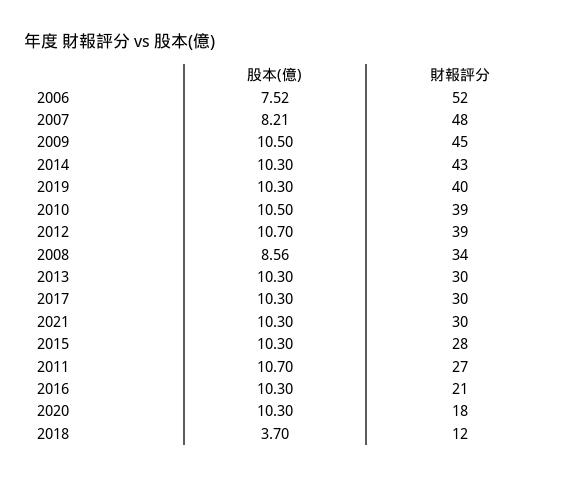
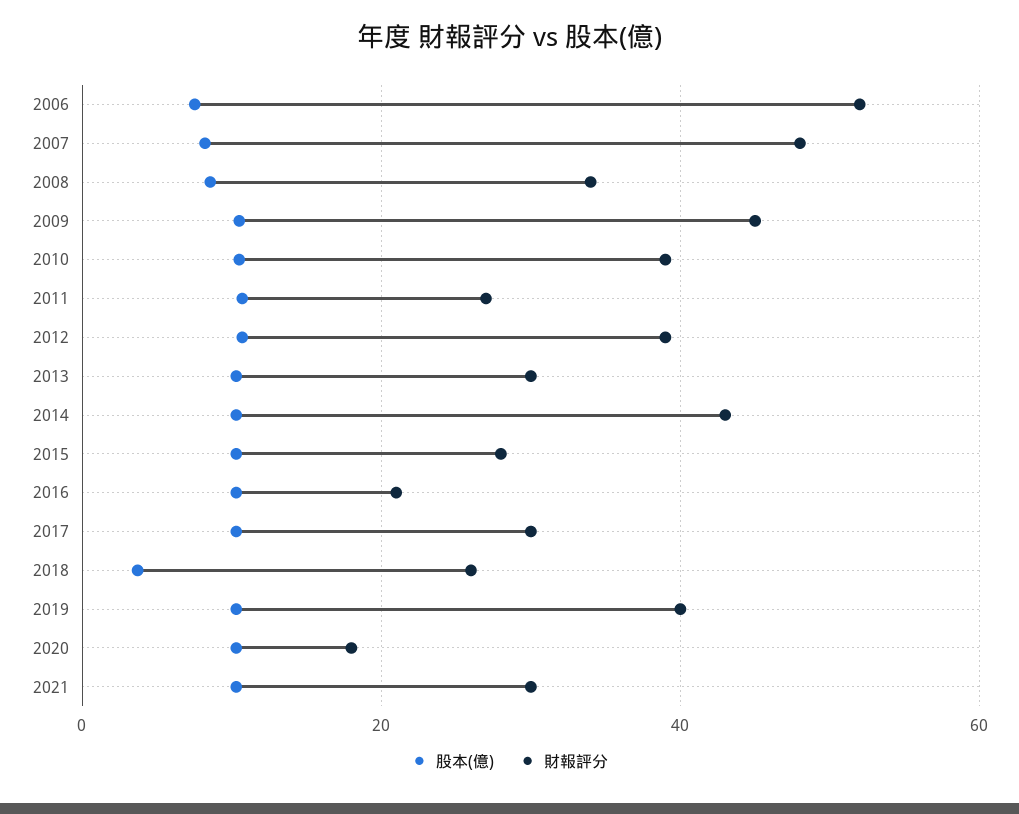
財報評分, 2018: 12 -> 26

